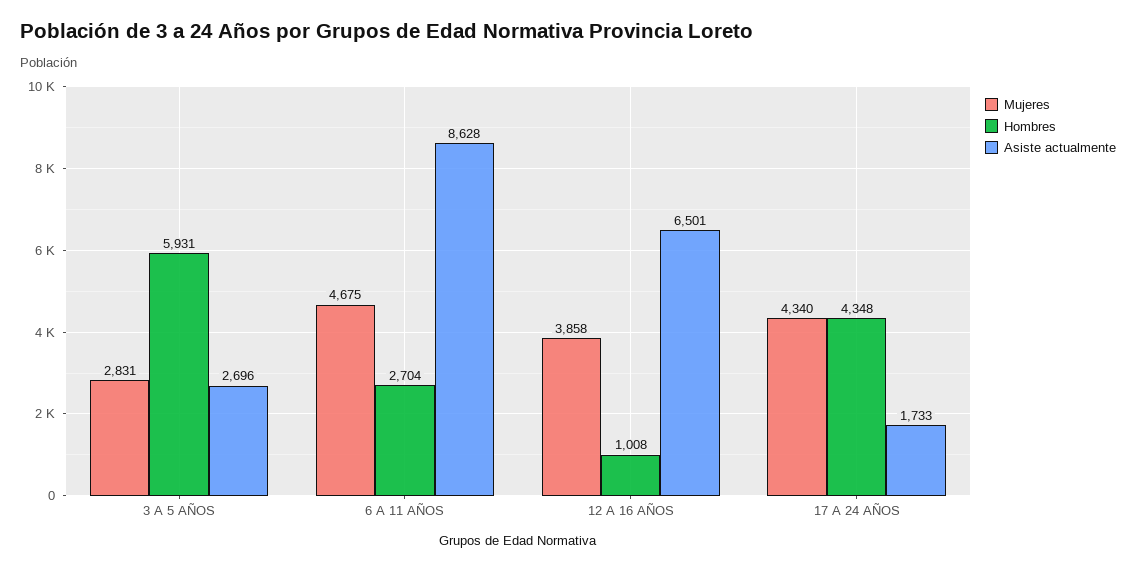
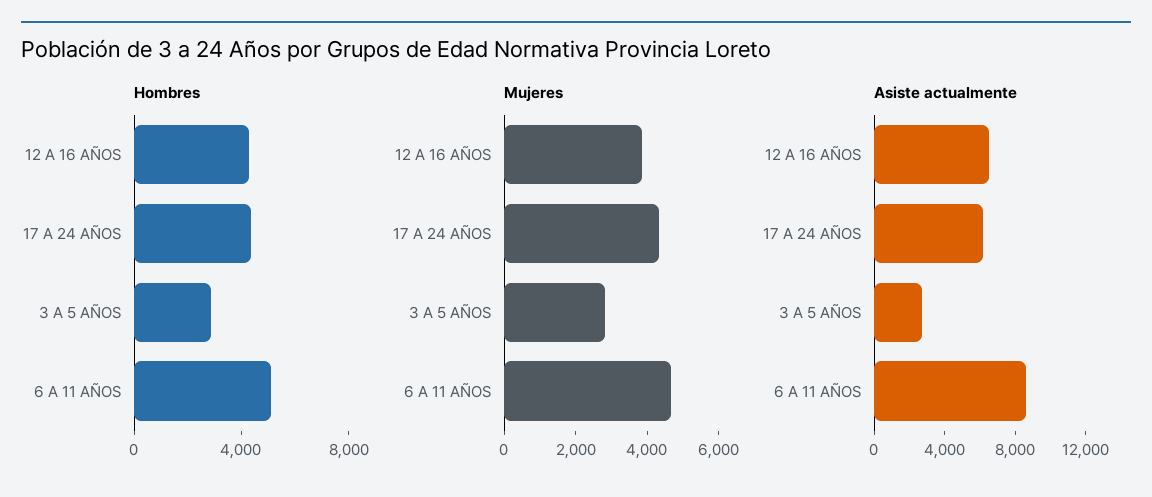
Hombres, 3 A 5 AÑOS: 5931 -> 3000
Hombres, 6 A 11 AÑOS: 2704 -> 5000
Hombres, 12 A 16 AÑOS: 1008 -> 4000
Asiste actualmente, 17 A 24 AÑOS: 1733 -> 6000

